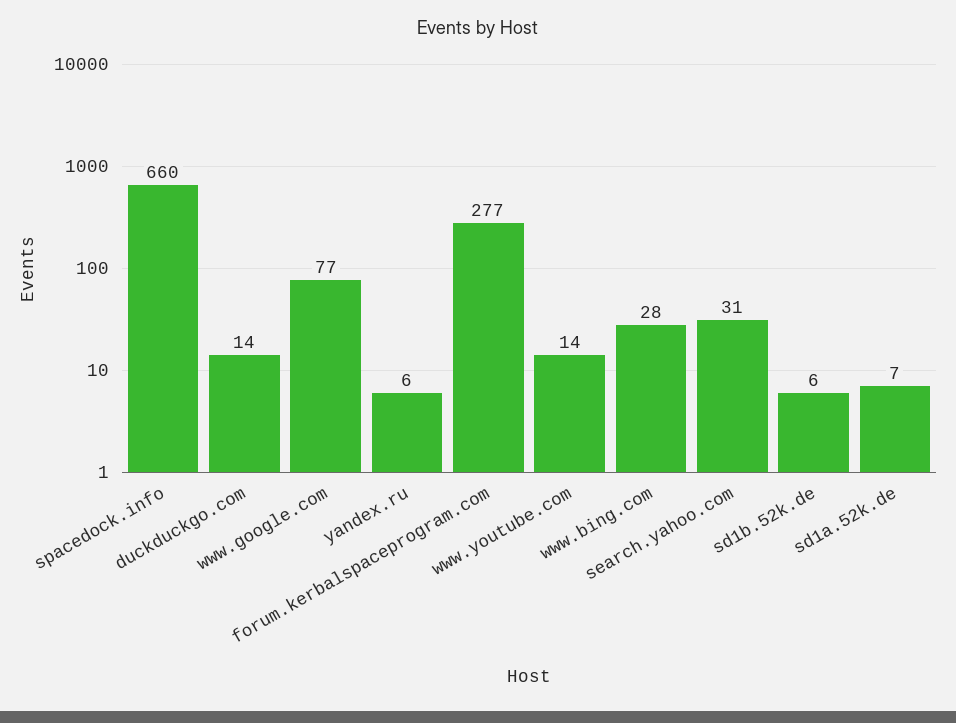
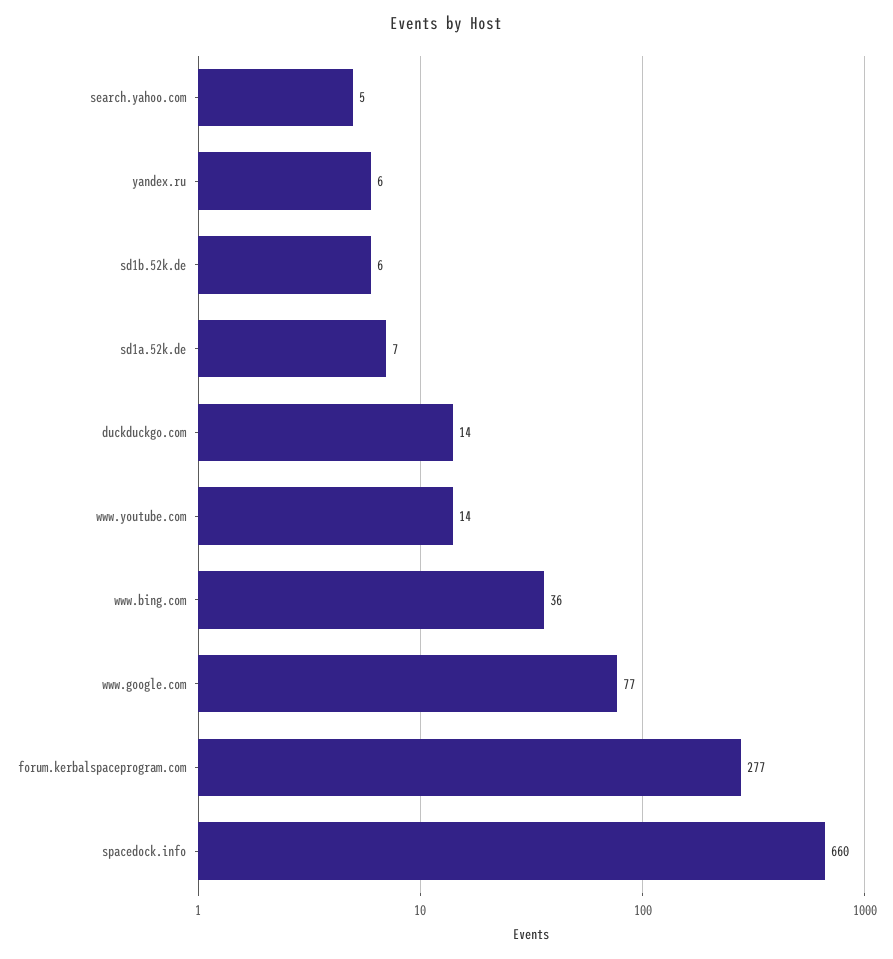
www.bing.com: 28 -> 36
search.yahoo.com: 31 -> 5

